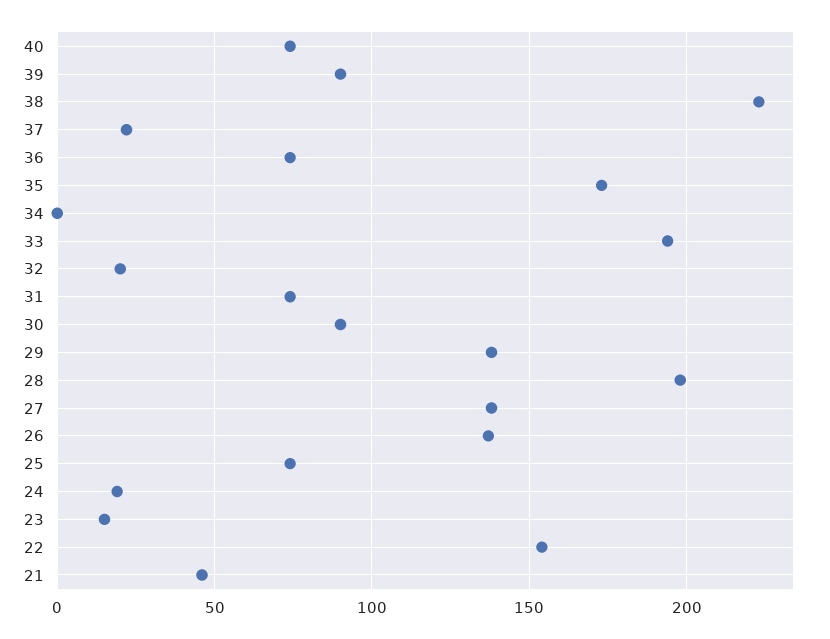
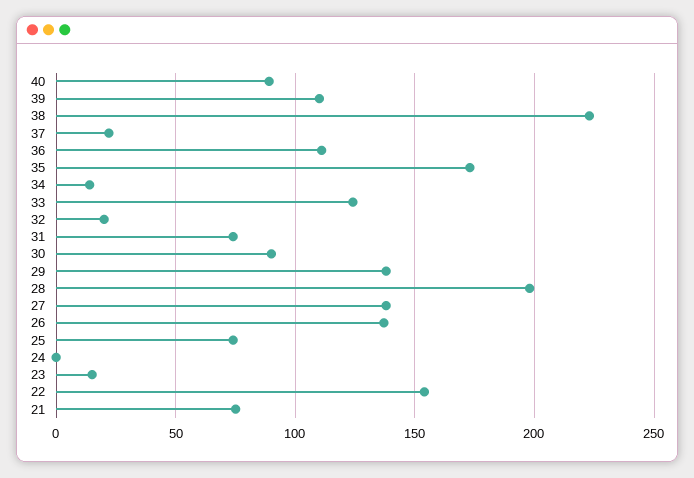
40: 75 -> 90
39: 90 -> 110
36: 75 -> 110
34: 0 -> 15
33: 195 -> 125
24: 20 -> 0
21: 45 -> 75

